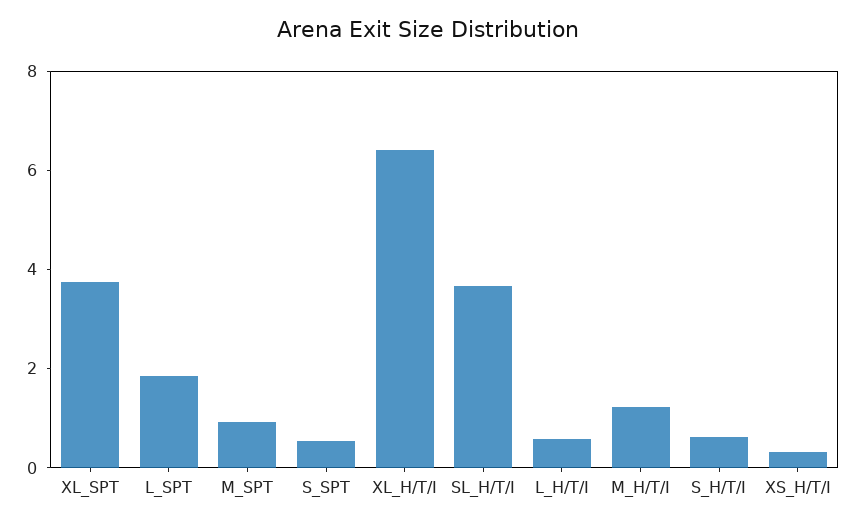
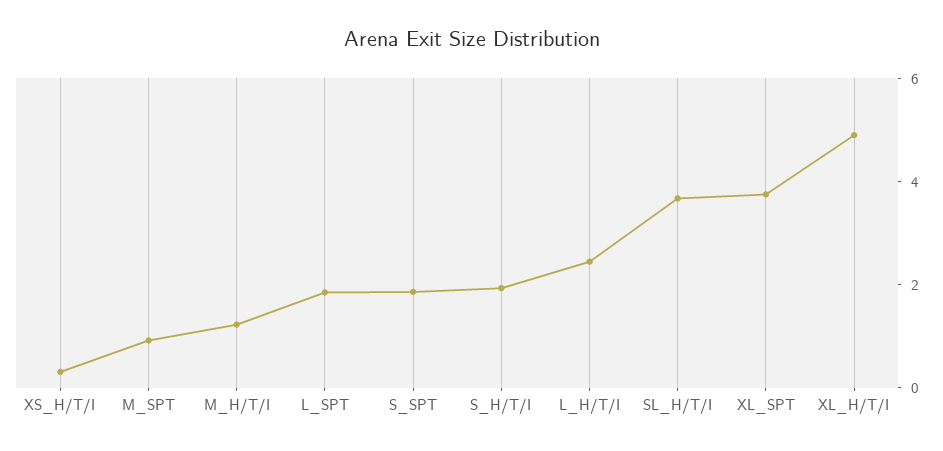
S_SPT: 0.5 -> 2
XL_H/T/I: 6.5 -> 5
L_H/T/I: 0.5 -> 2.5
S_H/T/I: 0.5 -> 2

